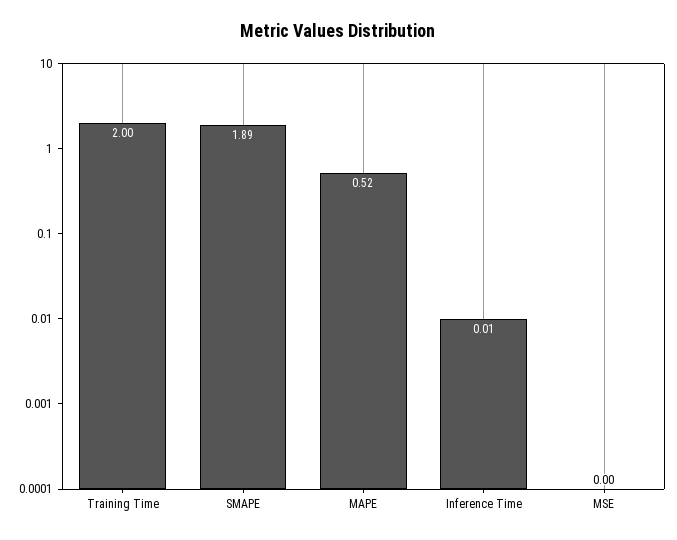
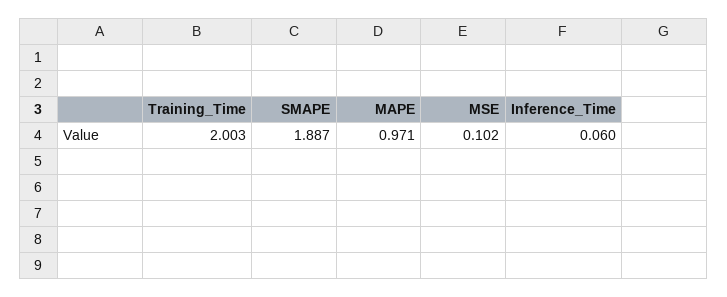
MAPE: 0.52 -> 0.971
Inference Time: 0.01 -> 0.06
MSE: 0 -> 0.102

